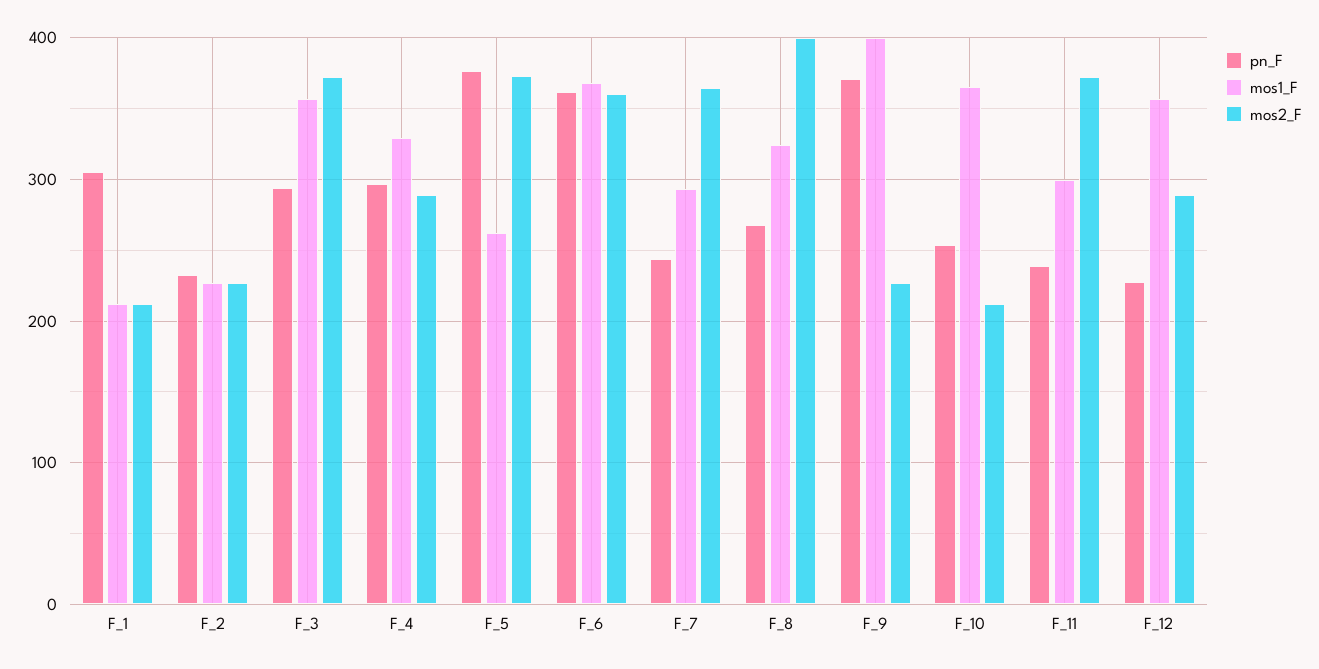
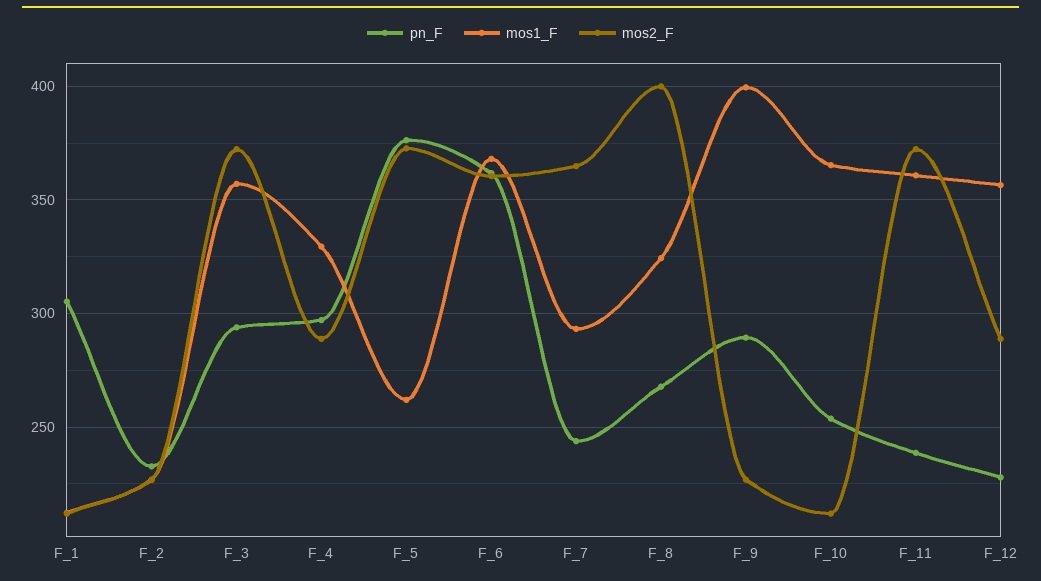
pn_F, F_9: 370 -> 290
mos1_F, F_11: 300 -> 360

